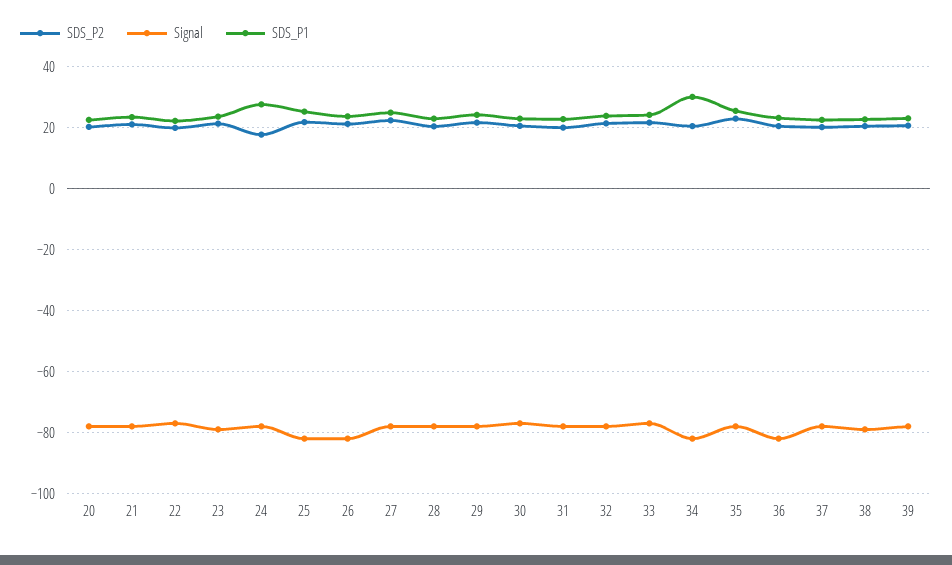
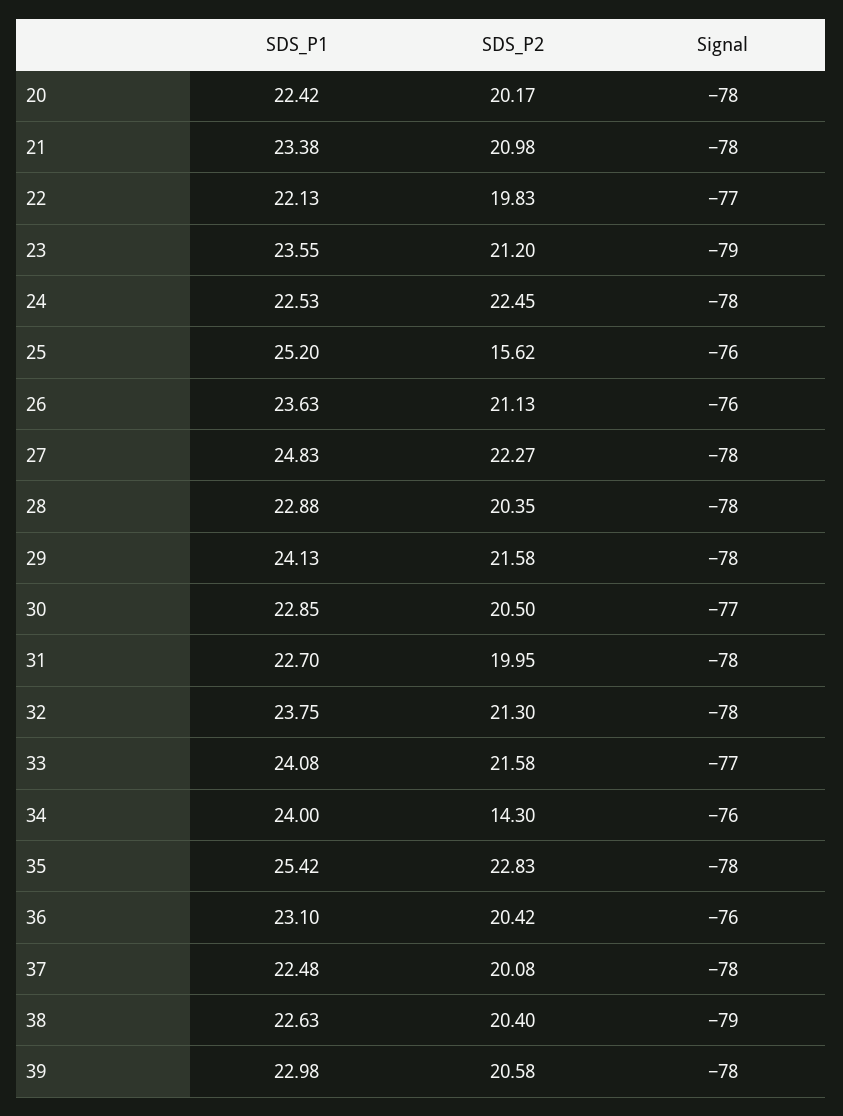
SDS_P2, 24: 18 -> 22.45
SDS_P1, 24: 28 -> 22.53
SDS_P2, 25: 22 -> 15.62
Signal, 25: -82 -> -76
Signal, 26: -82 -> -76
SDS_P2, 34: 20 -> 14.3
Signal, 34: -82 -> -76
SDS_P1, 34: 30 -> 24
Signal, 36: -82 -> -76

